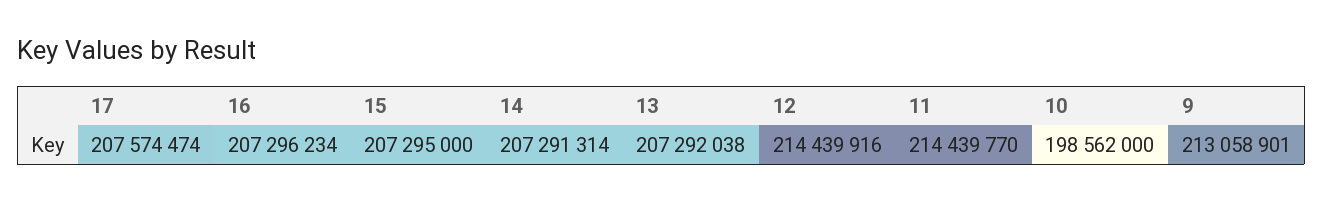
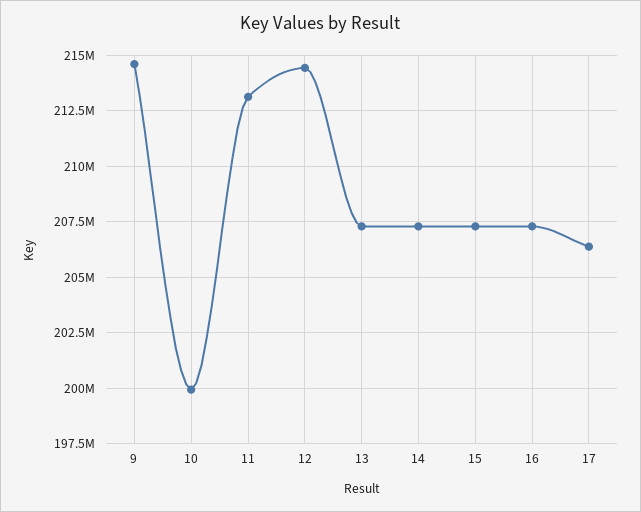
17: 207574474 -> 206500000
11: 214439770 -> 213000000
10: 198562000 -> 200000000
9: 213058901 -> 214500000

